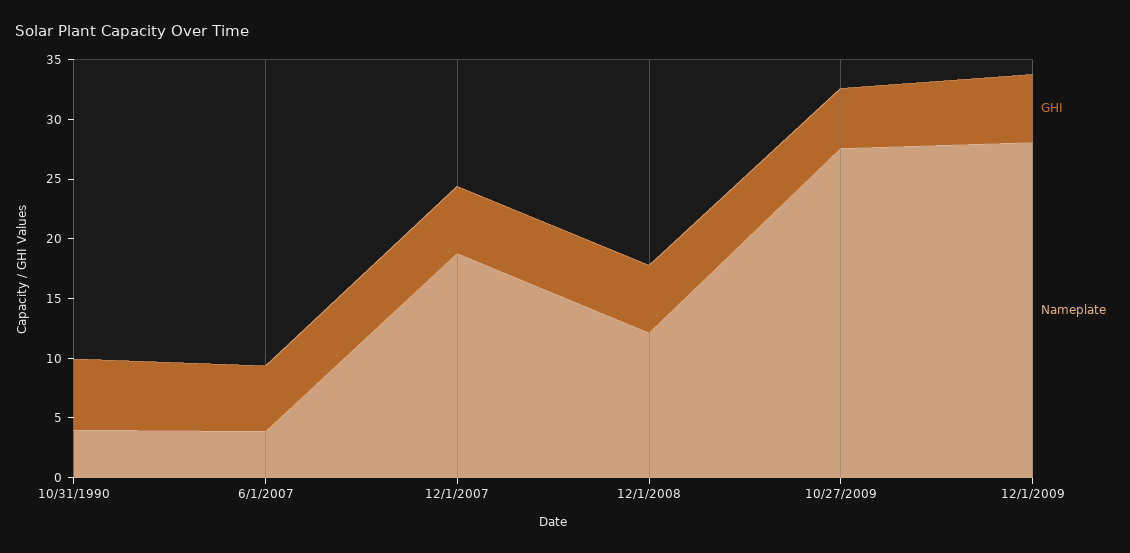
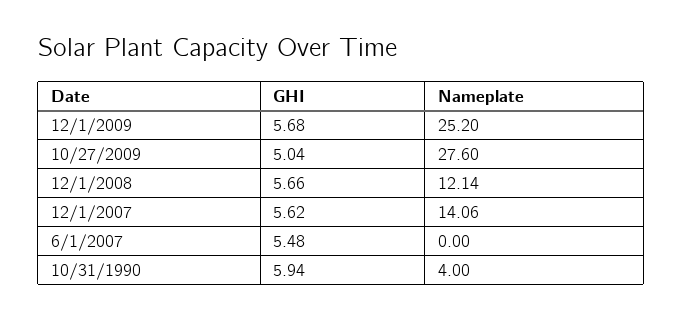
Nameplate, 6/1/2007: 4 -> 0
Nameplate, 12/1/2007: 19 -> 14.06
Nameplate, 12/1/2009: 28 -> 25.2

